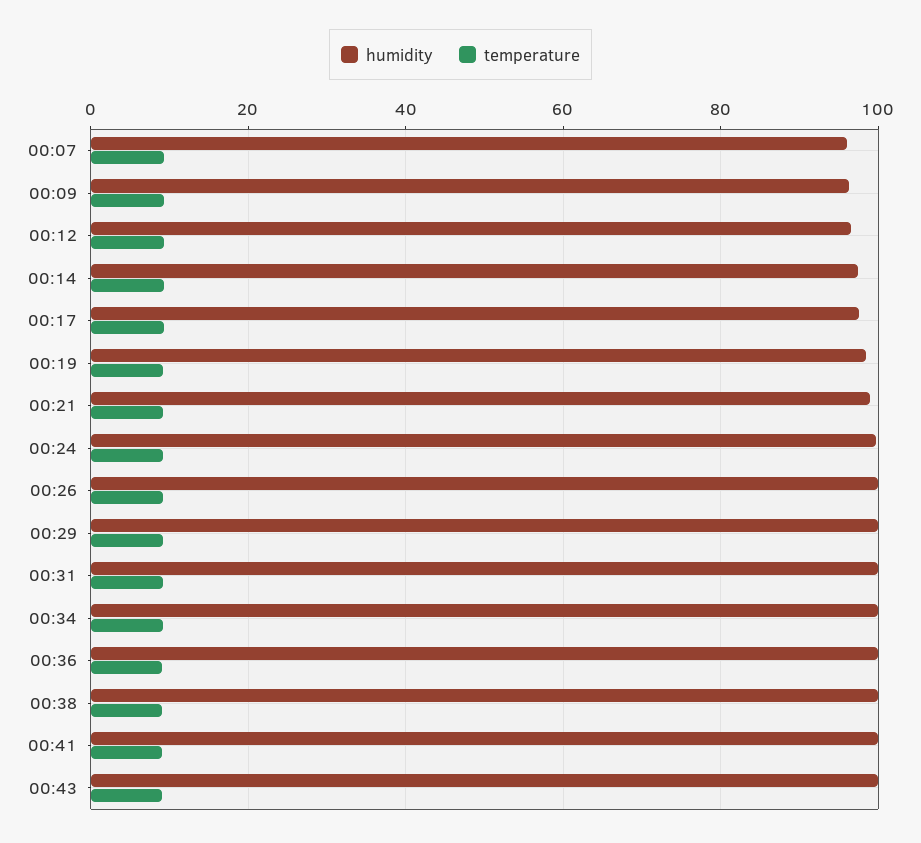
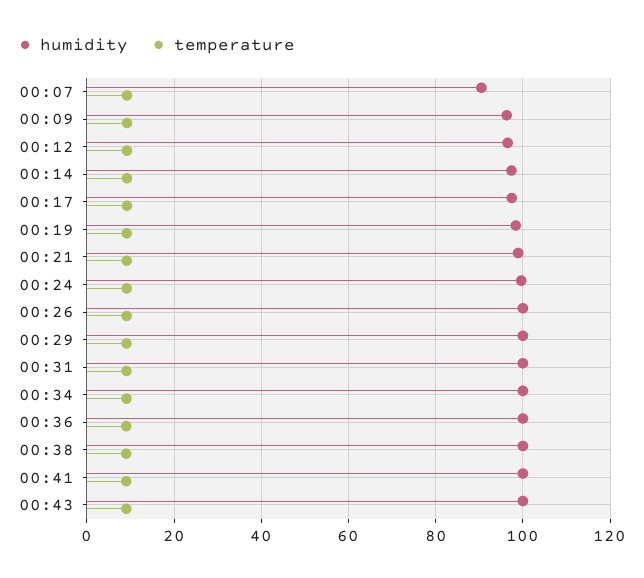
humidity, 00:07: 96 -> 90

